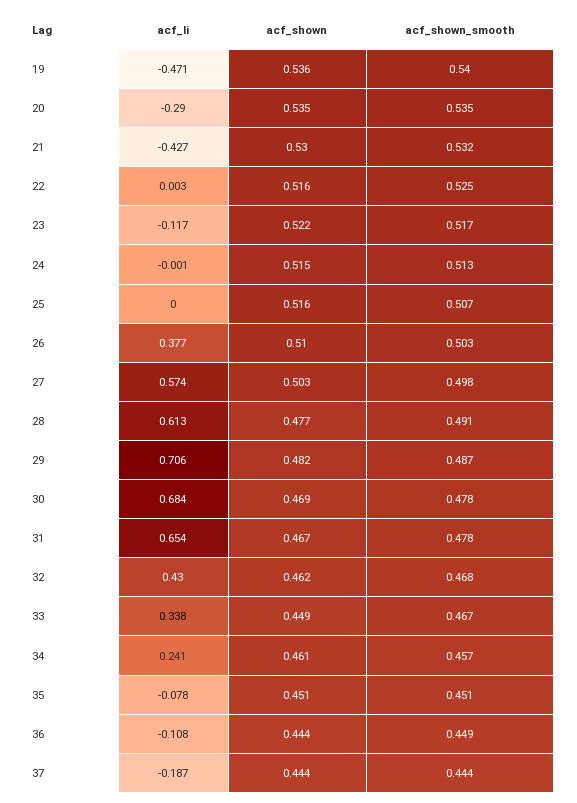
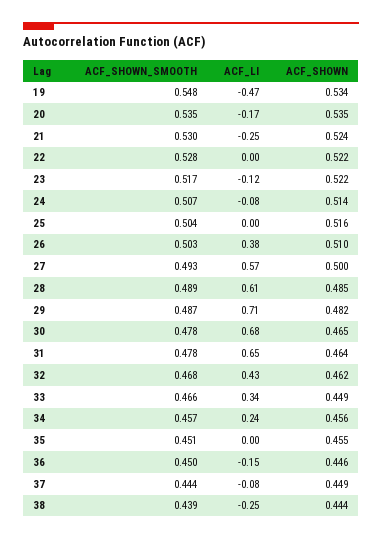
acf_shown, 19: 0.536 -> 0.534
acf_shown_smooth, 19: 0.54 -> 0.548
acf_li, 20: -0.29 -> -0.17
acf_li, 21: -0.427 -> -0.25
acf_shown, 21: 0.53 -> 0.524
acf_shown_smooth, 21: 0.532 -> 0.53
acf_shown, 22: 0.516 -> 0.522
acf_shown_smooth, 22: 0.525 -> 0.528
acf_li, 24: -0.001 -> -0.08
acf_shown, 24: 0.515 -> 0.514
acf_shown_smooth, 24: 0.513 -> 0.507
acf_shown_smooth, 25: 0.507 -> 0.504
acf_shown, 27: 0.503 -> 0.5
acf_shown_smooth, 27: 0.498 -> 0.493
acf_shown, 28: 0.477 -> 0.485
acf_shown_smooth, 28: 0.491 -> 0.489
acf_shown, 30: 0.469 -> 0.465
acf_shown, 31: 0.467 -> 0.464
acf_shown_smooth, 33: 0.467 -> 0.466
acf_shown, 34: 0.461 -> 0.456
acf_li, 35: -0.078 -> 0
acf_shown, 35: 0.451 -> 0.455
acf_li, 36: -0.108 -> -0.15
acf_shown, 36: 0.444 -> 0.446
acf_shown_smooth, 36: 0.449 -> 0.45
acf_li, 37: -0.187 -> -0.08
acf_shown, 37: 0.444 -> 0.449
acf_shown_smooth, 38: none -> 0.439
acf_li, 38: none -> -0.25
acf_shown, 38: none -> 0.444

